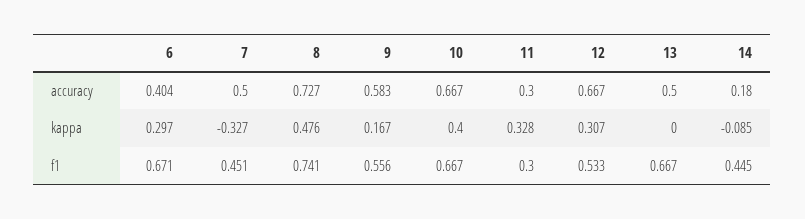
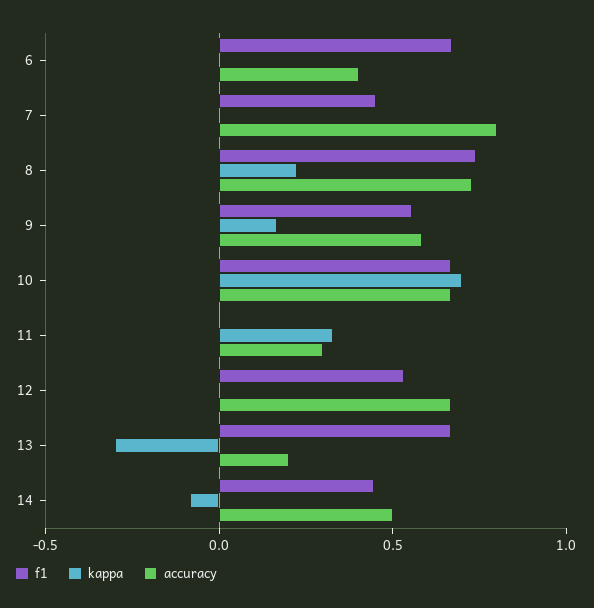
accuracy, 7: 0.5 -> 0.8
accuracy, 13: 0.5 -> 0.2
accuracy, 14: 0.18 -> 0.5
kappa, 6: 0.297 -> 0
kappa, 7: -0.327 -> 0
kappa, 8: 0.476 -> 0.2
kappa, 10: 0.4 -> 0.7
kappa, 12: 0.307 -> 0
kappa, 13: 0 -> -0.3
f1, 11: 0.3 -> 0

